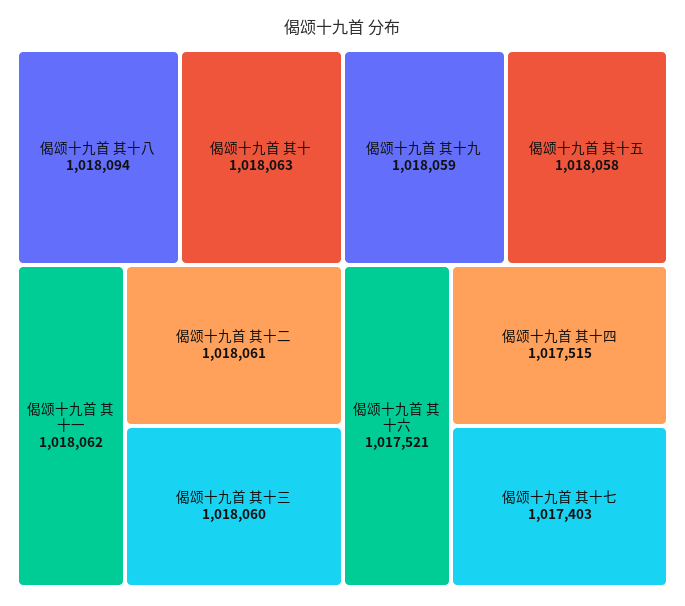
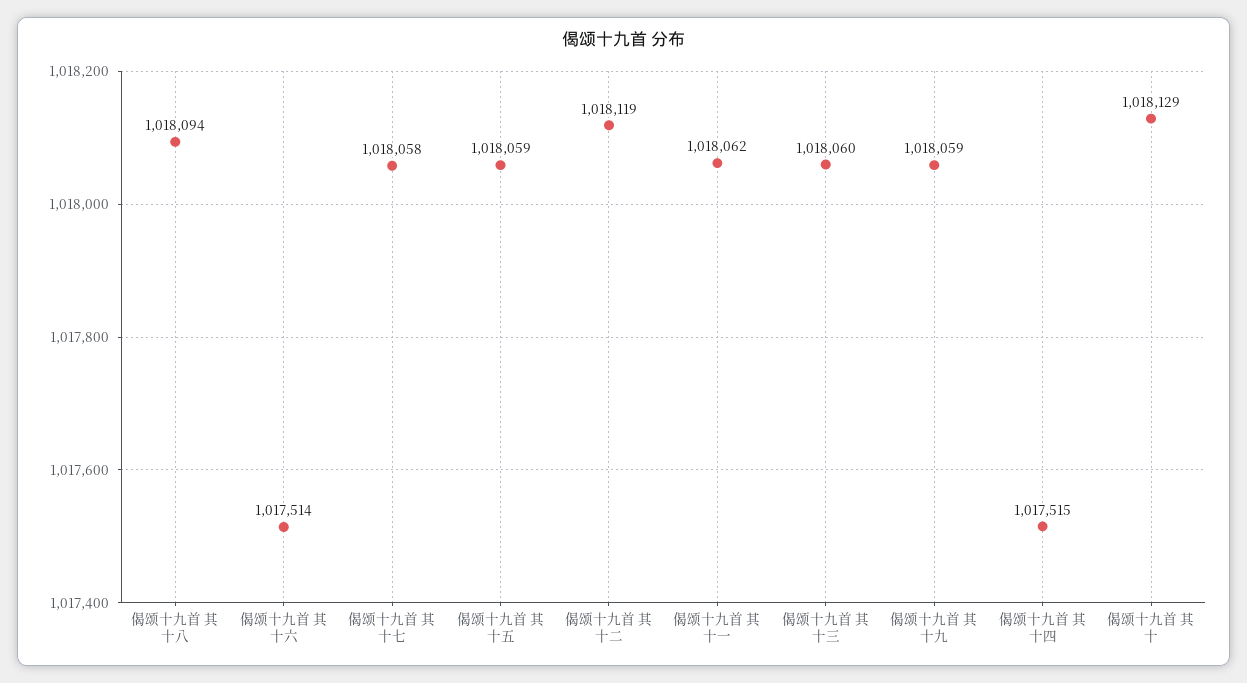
偈颂十九首 其十: 1018063 -> 1018129
偈颂十九首 其十二: 1018061 -> 1018119
偈颂十九首 其十五: 1018058 -> 1018059
偈颂十九首 其十六: 1017521 -> 1017514
偈颂十九首 其十七: 1017403 -> 1018058

